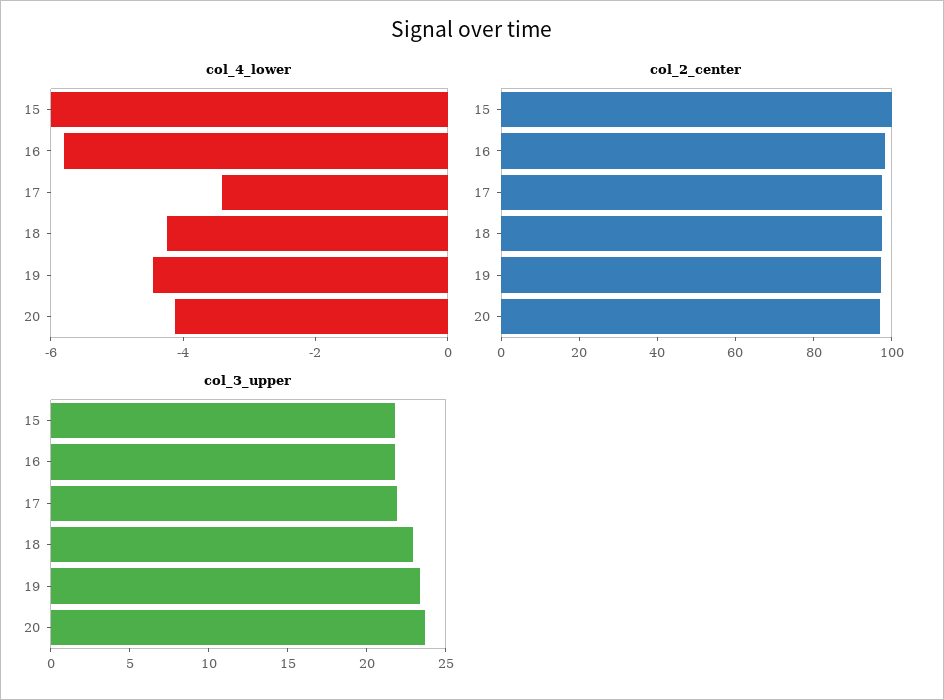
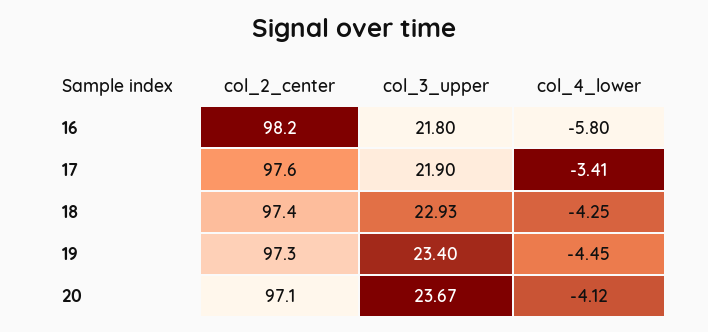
col_4_lower, 15: -6 -> none
col_2_center, 15: 100 -> none
col_3_upper, 15: 22 -> none

